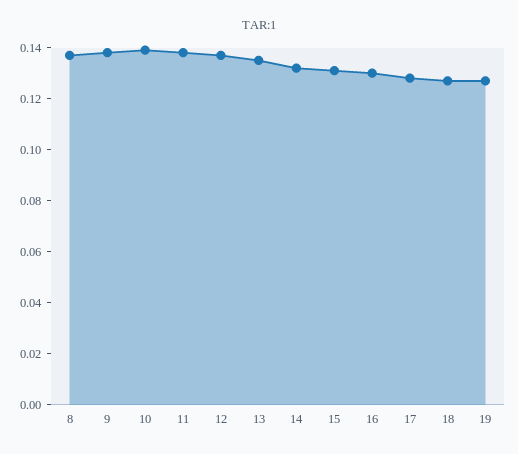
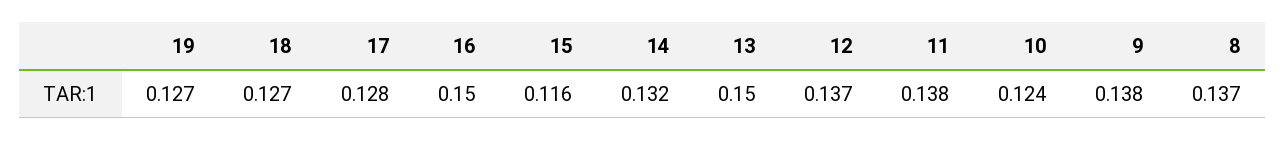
10: 0.14 -> 0.124
13: 0.135 -> 0.15
15: 0.13 -> 0.116
16: 0.13 -> 0.15

